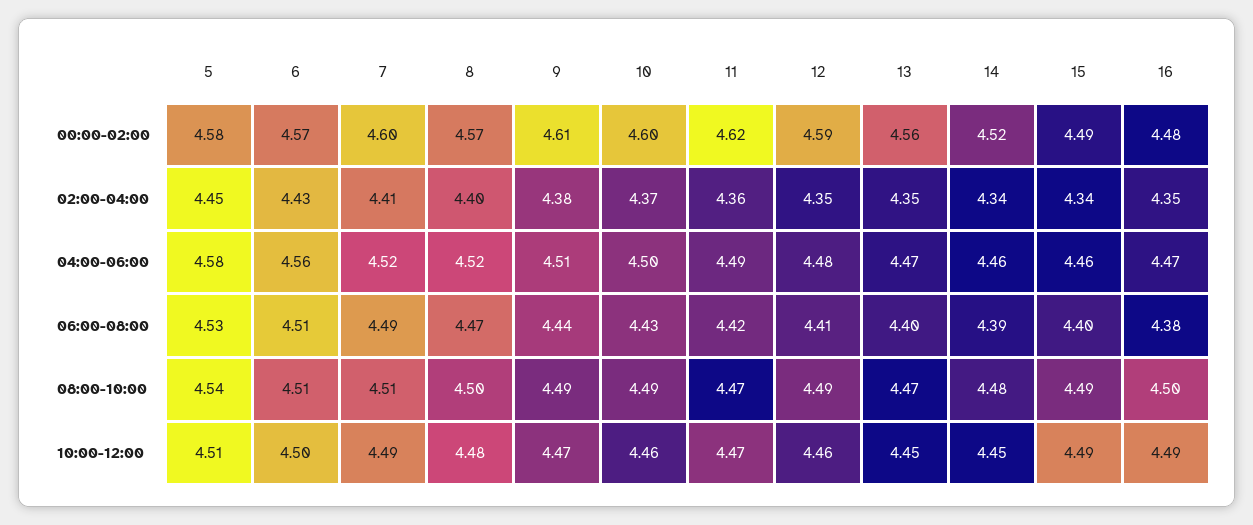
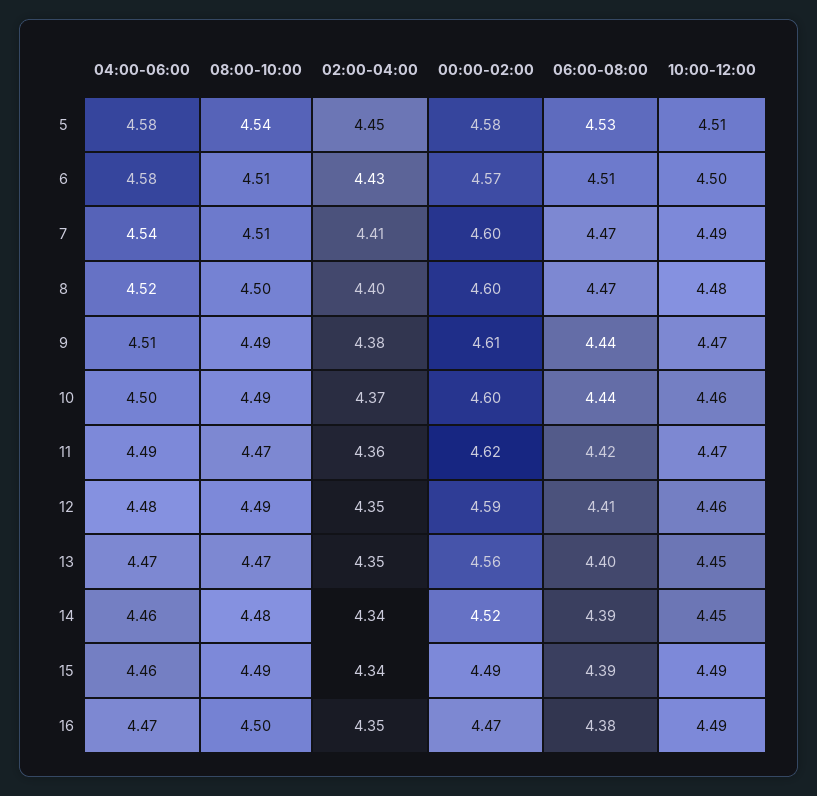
8, 00:00-02:00: 4.57 -> 4.6
16, 00:00-02:00: 4.48 -> 4.47
6, 04:00-06:00: 4.56 -> 4.58
7, 04:00-06:00: 4.52 -> 4.54
7, 06:00-08:00: 4.49 -> 4.47
10, 06:00-08:00: 4.43 -> 4.44
15, 06:00-08:00: 4.4 -> 4.39

